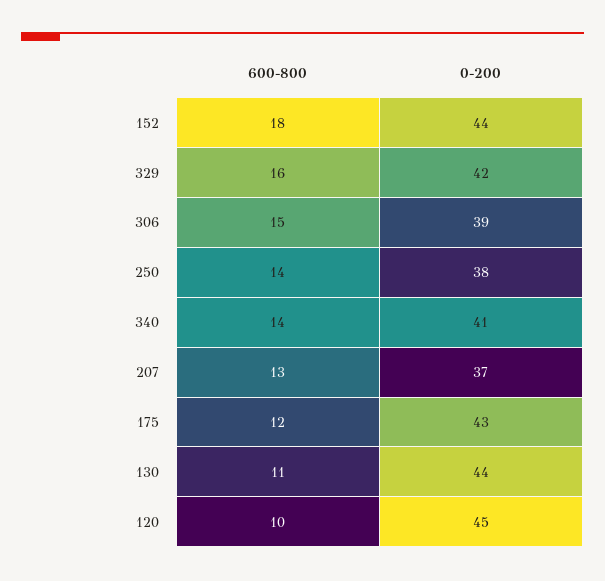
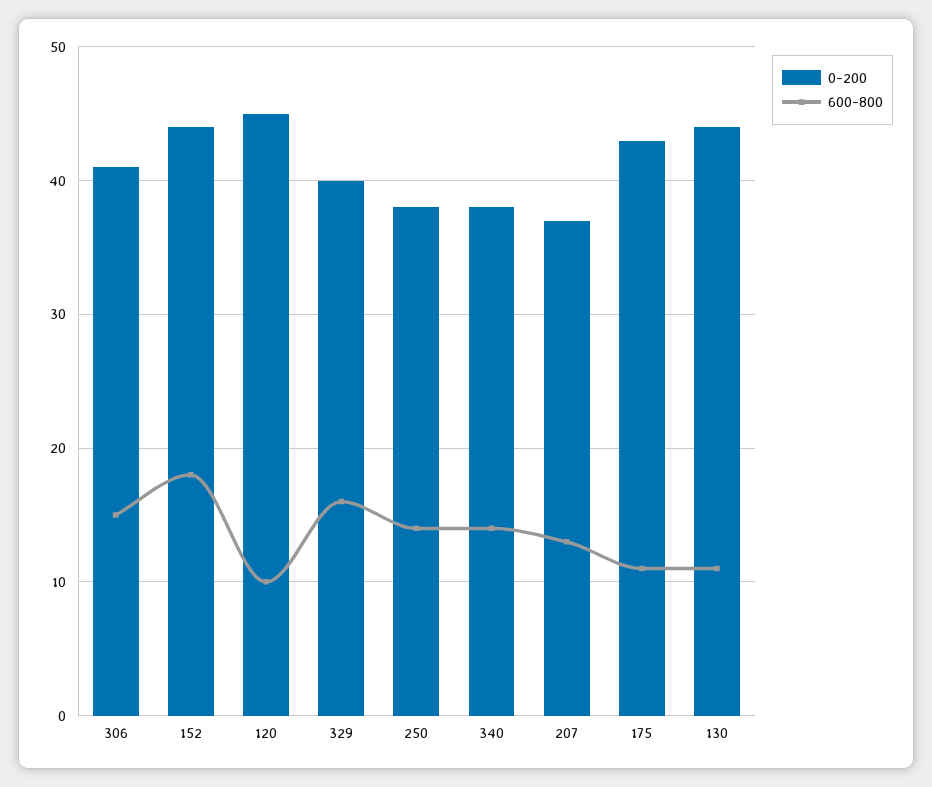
0-200, 329: 42 -> 40
0-200, 306: 39 -> 41
0-200, 340: 41 -> 38
600-800, 175: 12 -> 11

